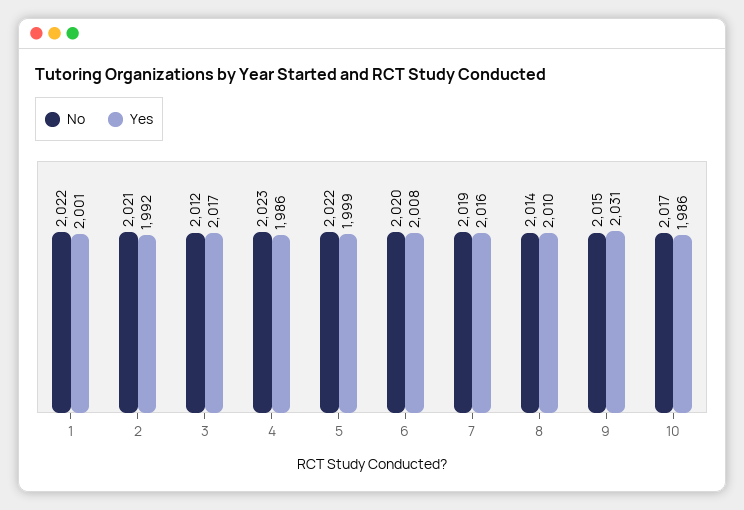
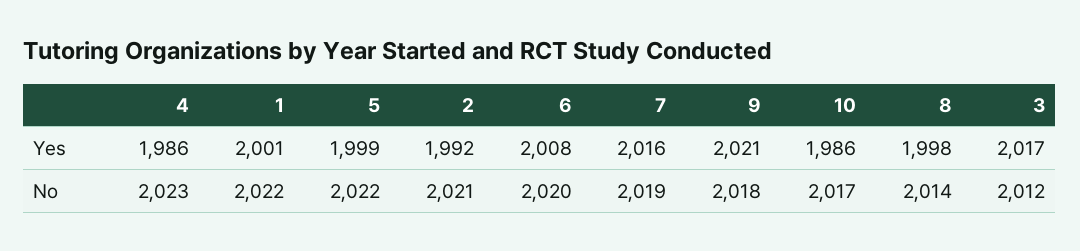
Yes, 8: 2010 -> 1998
No, 9: 2015 -> 2018
Yes, 9: 2031 -> 2021

